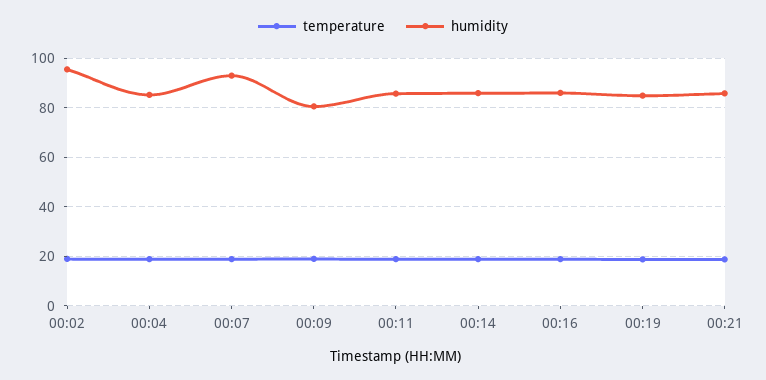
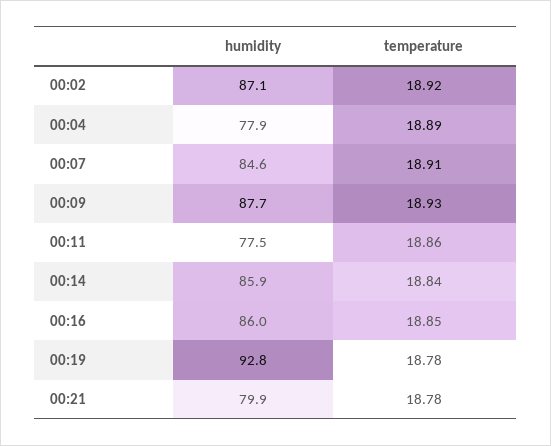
humidity, 00:02: 95 -> 87.1
humidity, 00:04: 85 -> 77.9
humidity, 00:07: 92.5 -> 84.6
humidity, 00:09: 80 -> 87.7
humidity, 00:11: 85 -> 77.5
humidity, 00:19: 85 -> 92.8
humidity, 00:21: 85 -> 79.9

